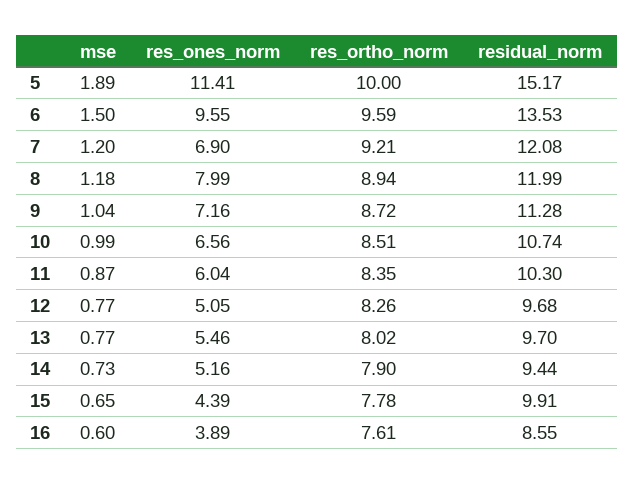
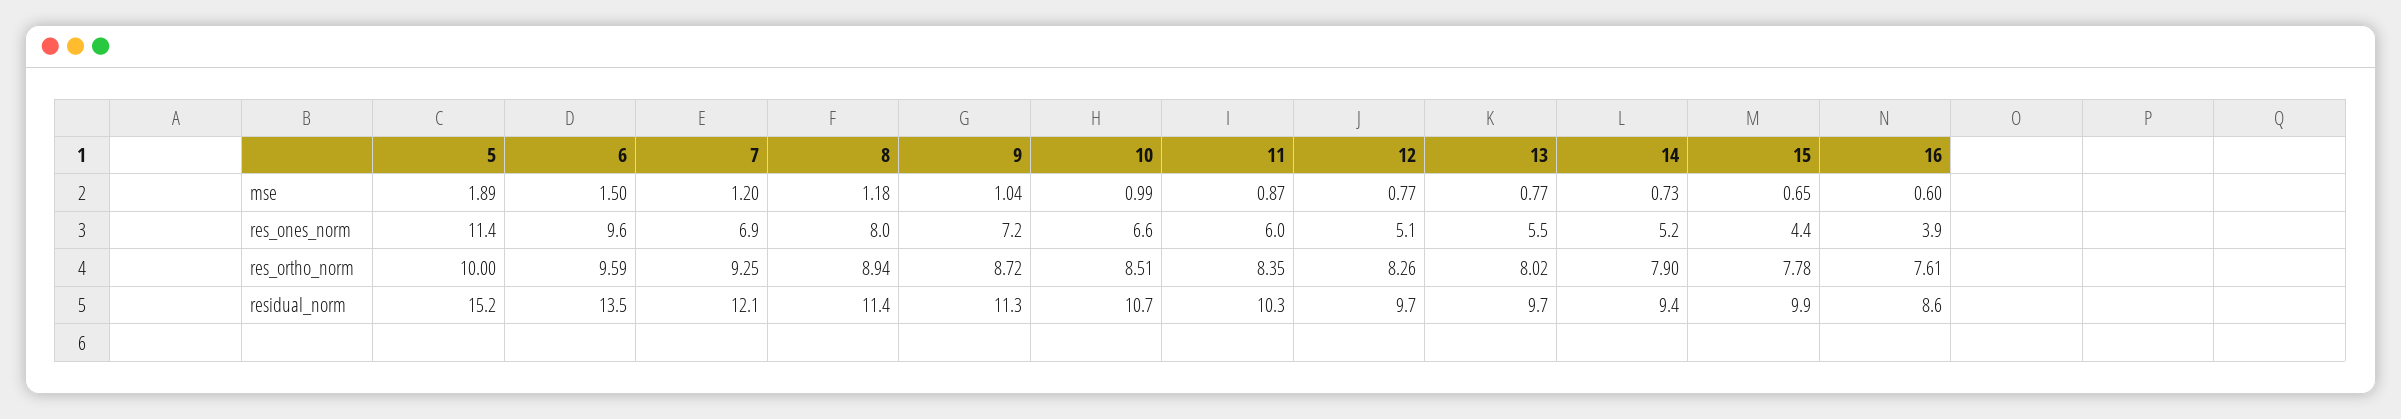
res_ortho_norm, 7: 9.21 -> 9.25
residual_norm, 8: 11.99 -> 11.4

